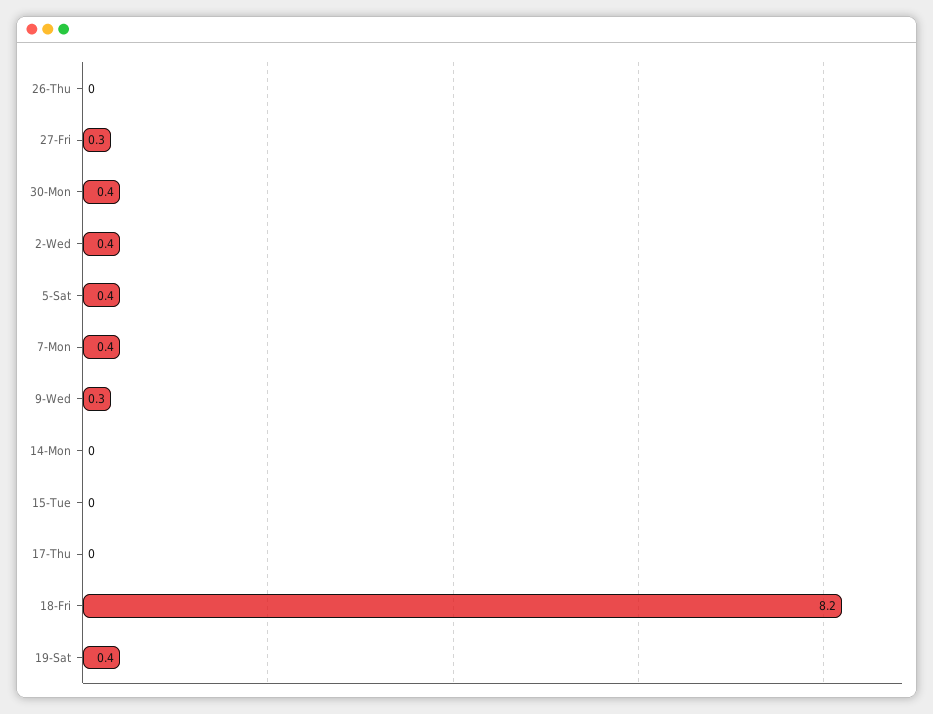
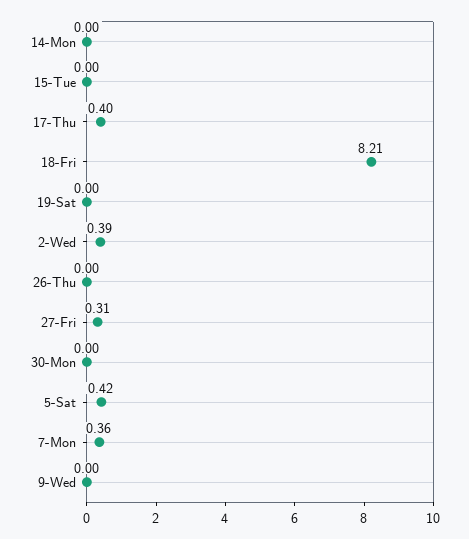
30-Mon: 0.4 -> 0
9-Wed: 0.3 -> 0
17-Thu: 0 -> 0.4
19-Sat: 0.4 -> 0

